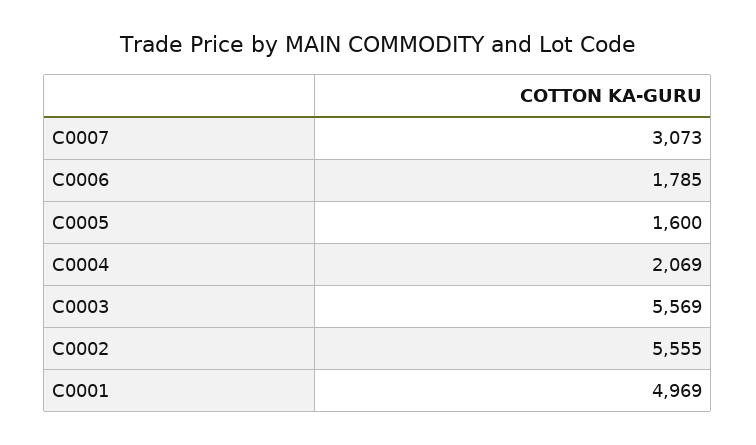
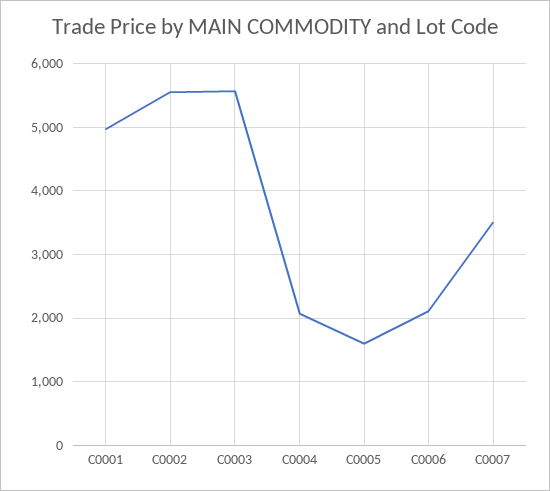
C0007: 3073 -> 3500
C0006: 1785 -> 2100

